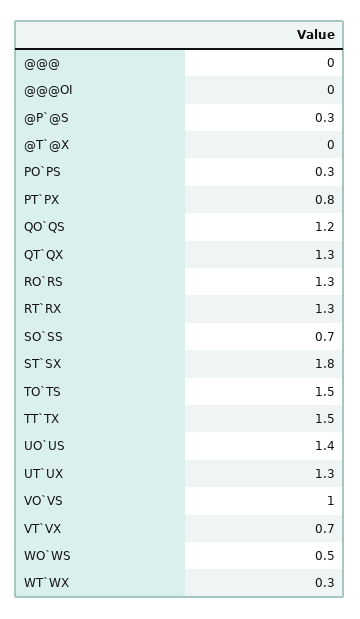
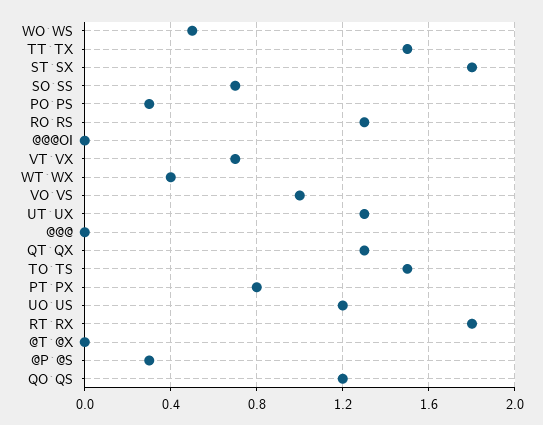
RT`RX: 1.3 -> 1.8
UO`US: 1.4 -> 1.2
WT`WX: 0.3 -> 0.4

